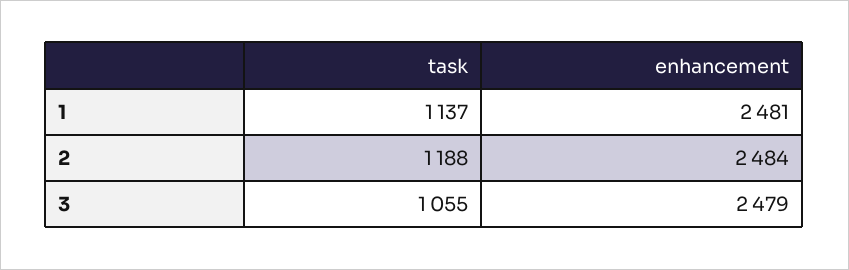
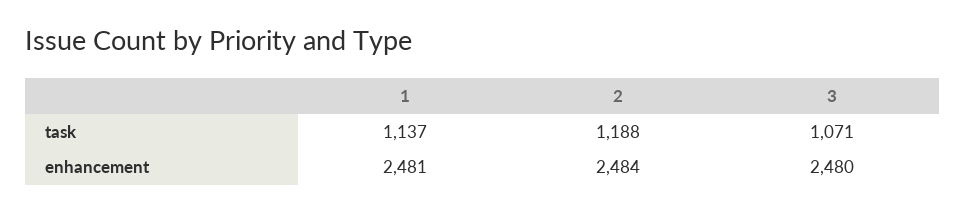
task, 3: 1055 -> 1071
enhancement, 3: 2479 -> 2480

